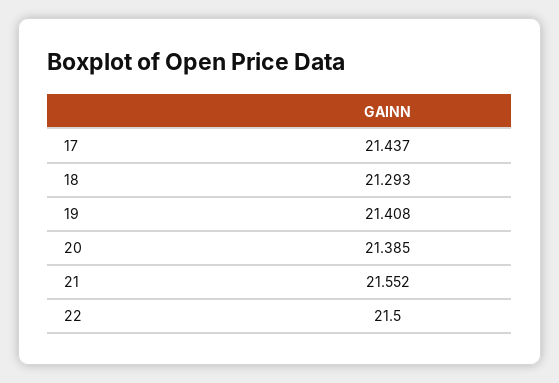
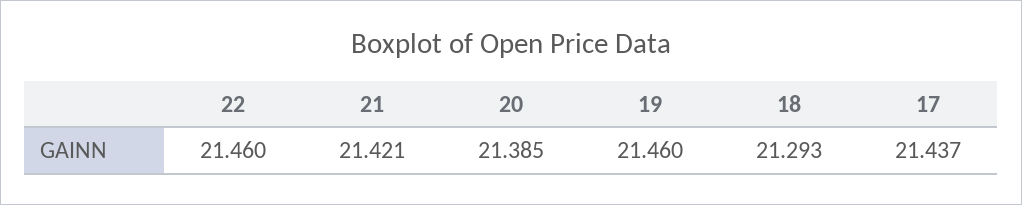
19: 21.408 -> 21.46
21: 21.552 -> 21.421
22: 21.5 -> 21.46

